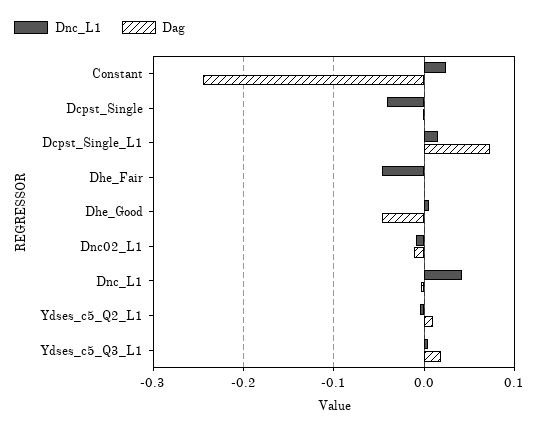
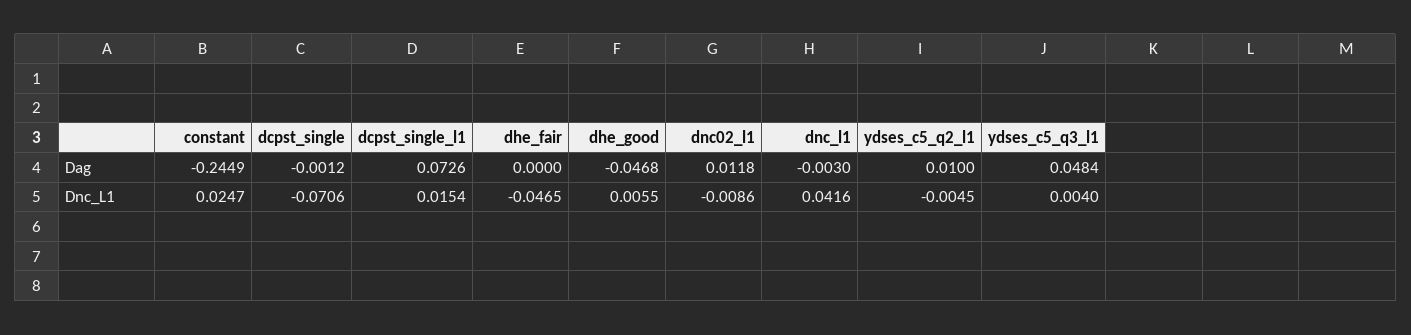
Dnc_L1, Dcpst_Single: -0.04 -> -0.0706
Dag, Dnc02_L1: -0.01 -> 0.0118
Dag, Ydses_c5_Q3_L1: 0.02 -> 0.0484

